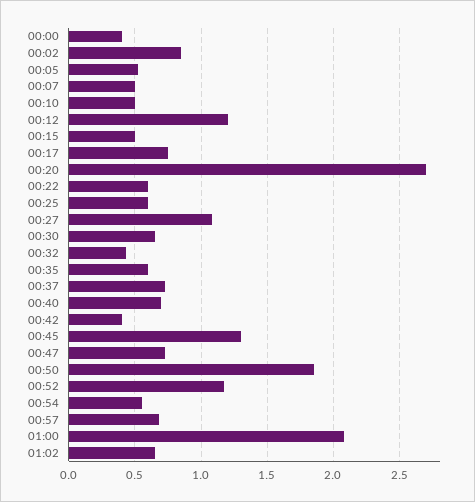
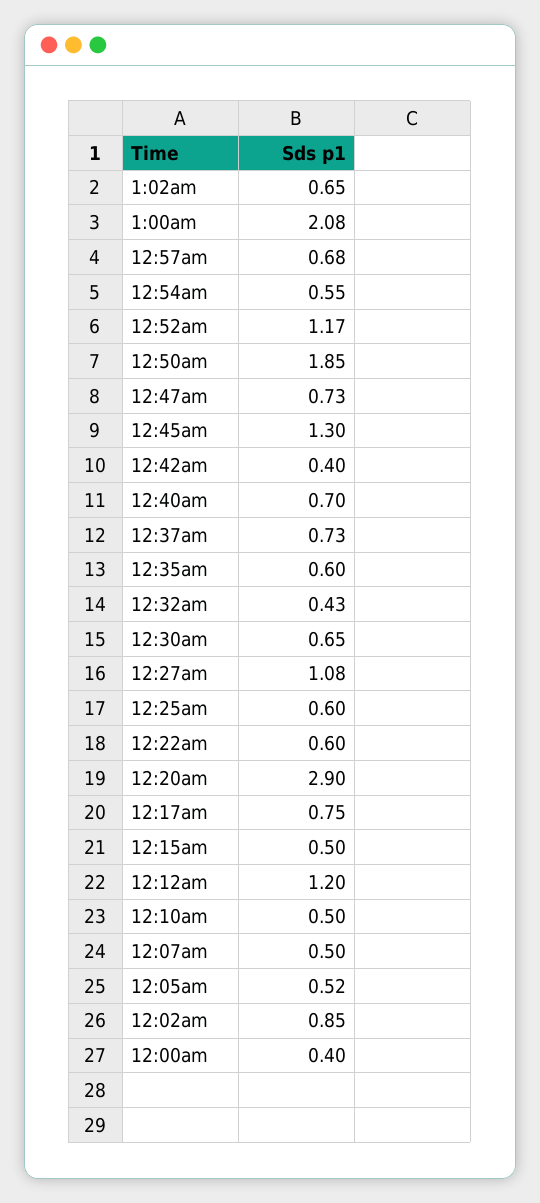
00:20: 2.7 -> 2.9

